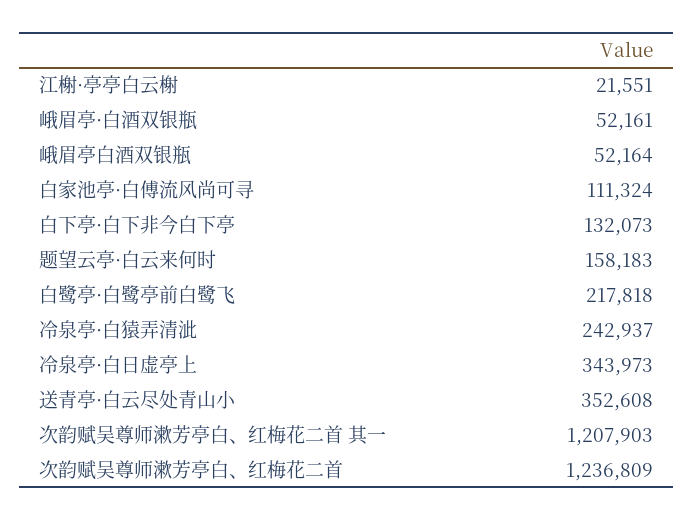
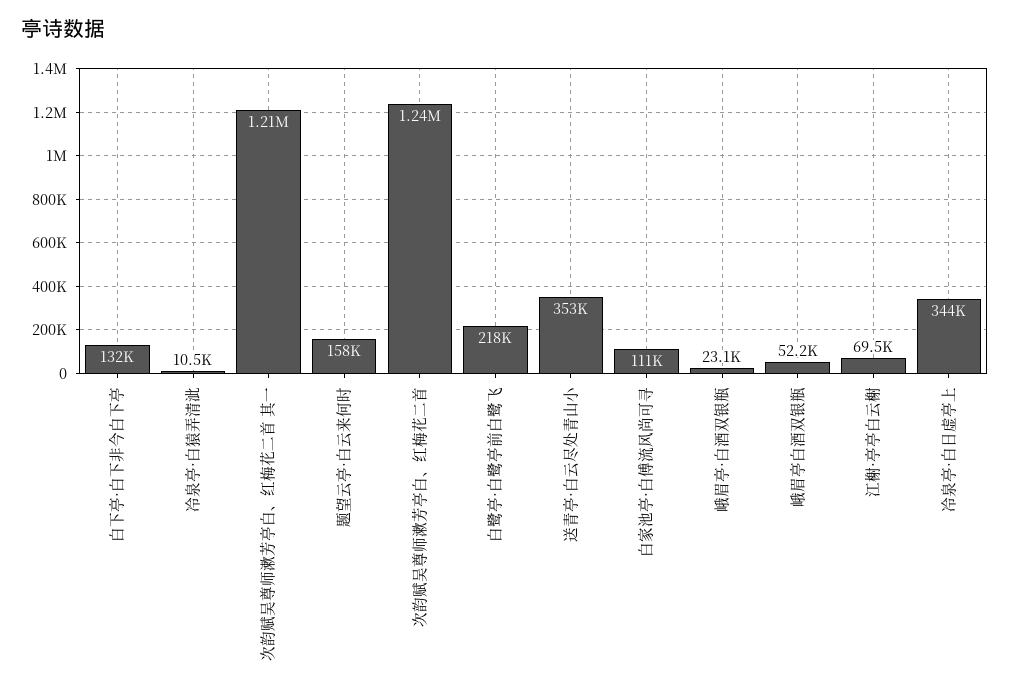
江榭·亭亭白云榭: 21551 -> 69500
峨眉亭·白酒双银瓶: 52161 -> 23100
冷泉亭·白猿弄清泚: 242937 -> 10500

